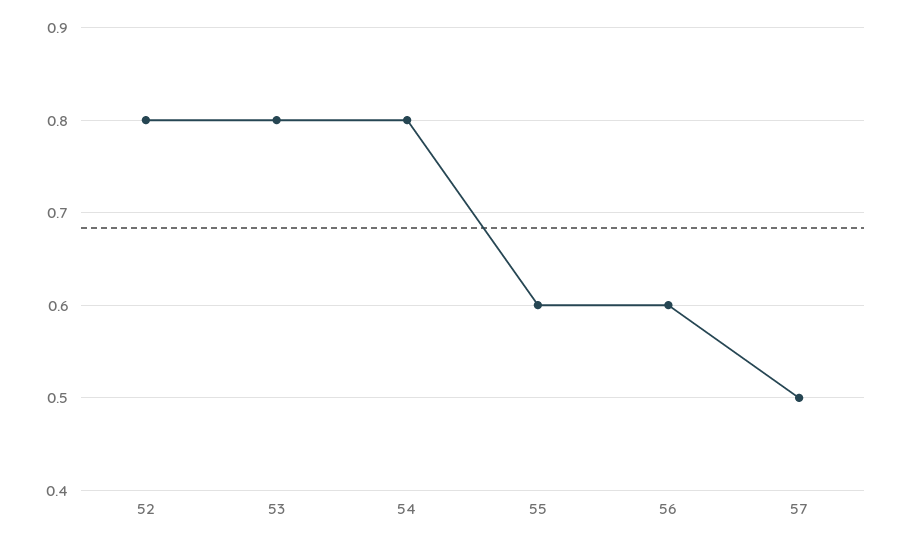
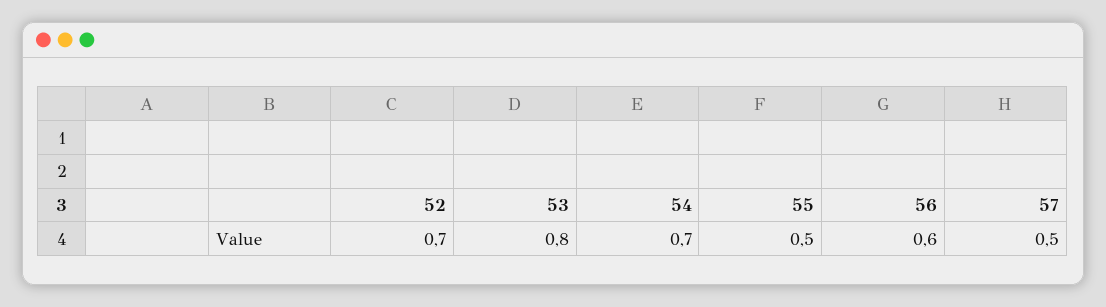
52: 0.8 -> 0.7
54: 0.8 -> 0.7
55: 0.6 -> 0.5

